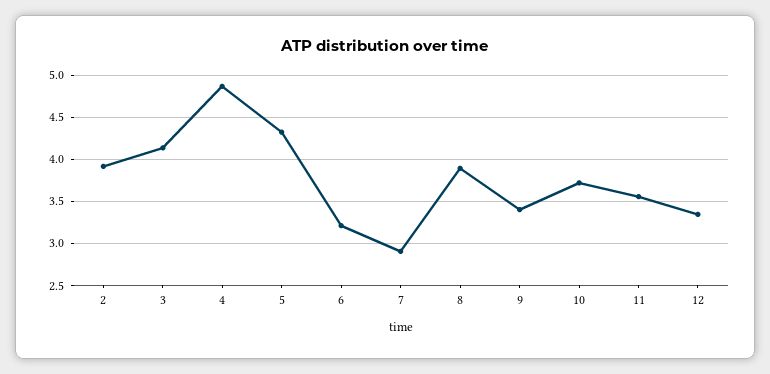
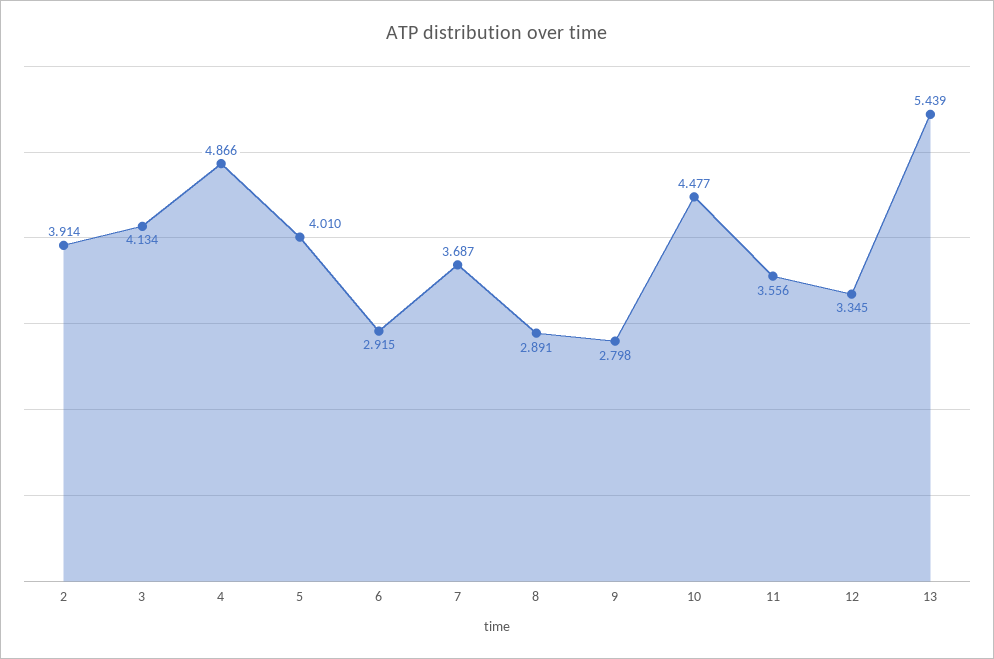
5: 4.3 -> 4.01
6: 3.2 -> 2.915
7: 2.9 -> 3.687
8: 3.9 -> 2.891
9: 3.4 -> 2.798
10: 3.7 -> 4.477
13: none -> 5.439

